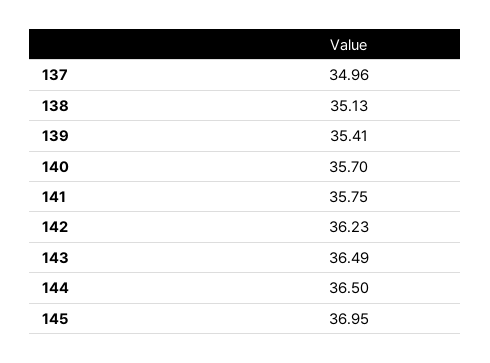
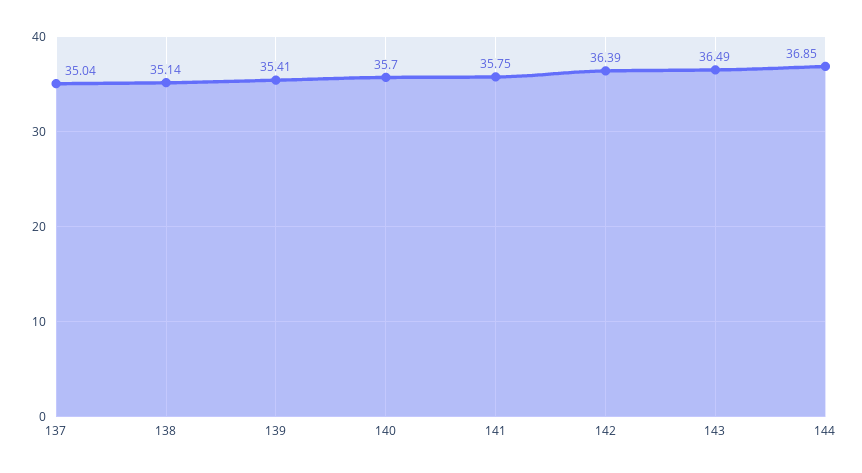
137: 34.96 -> 35.04
138: 35.13 -> 35.14
142: 36.23 -> 36.39
144: 36.5 -> 36.85
145: 36.95 -> none

